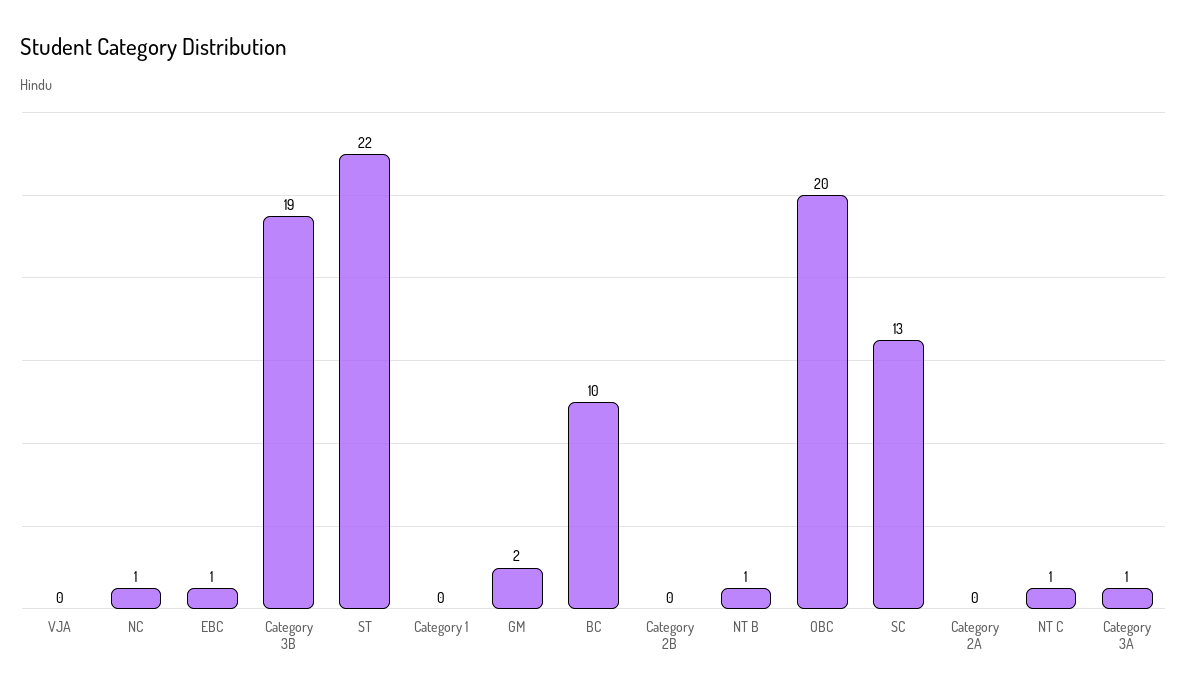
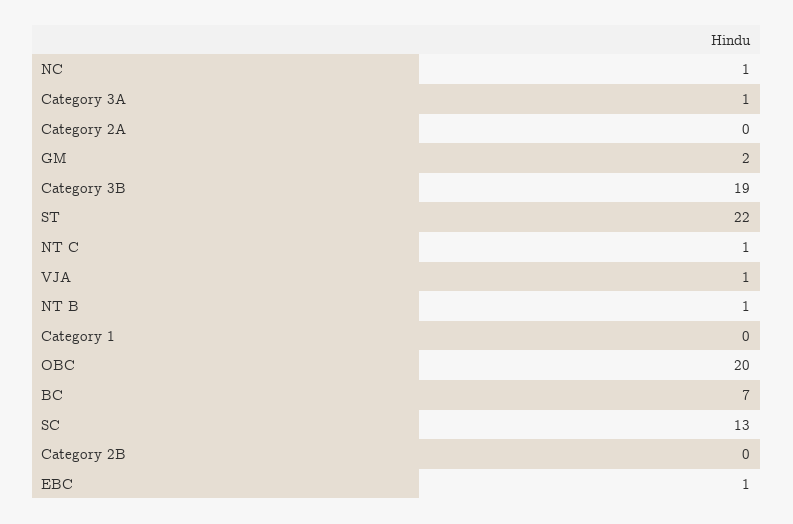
VJA: 0 -> 1
BC: 10 -> 7

